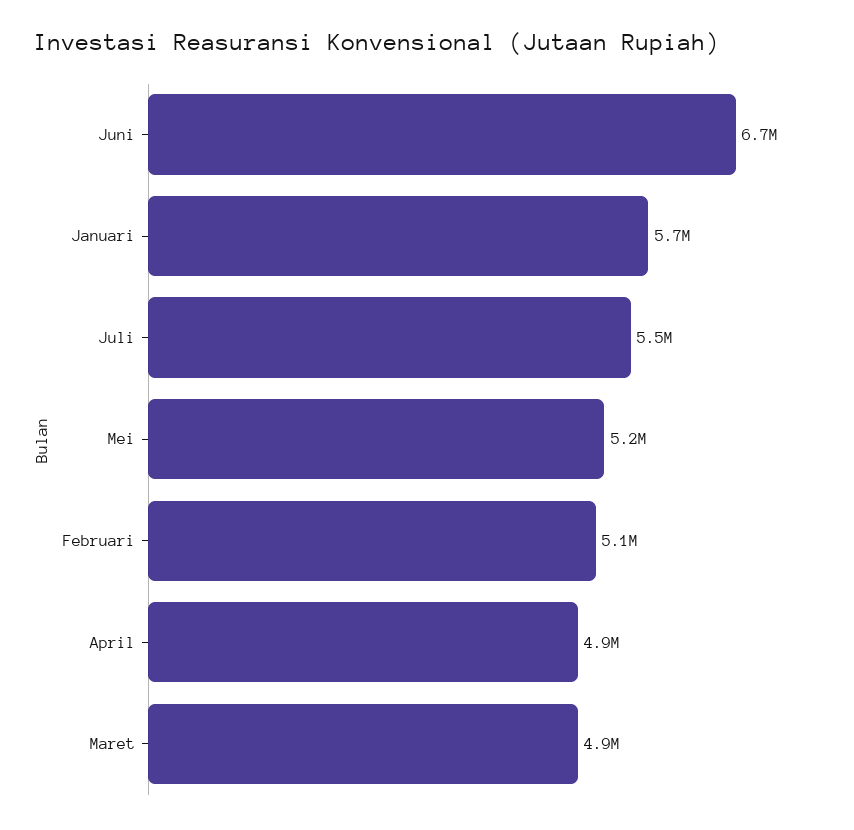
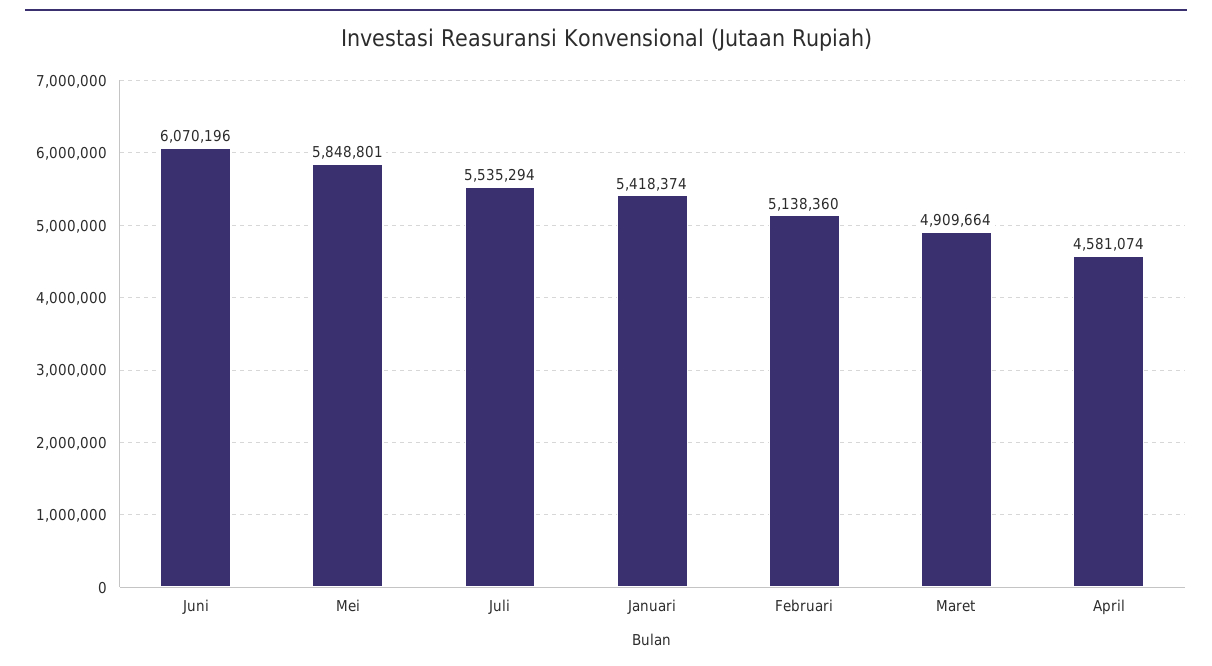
Juni: 6700000 -> 6070196
Januari: 5700000 -> 5418374
Mei: 5200000 -> 5848801
April: 4900000 -> 4581074

